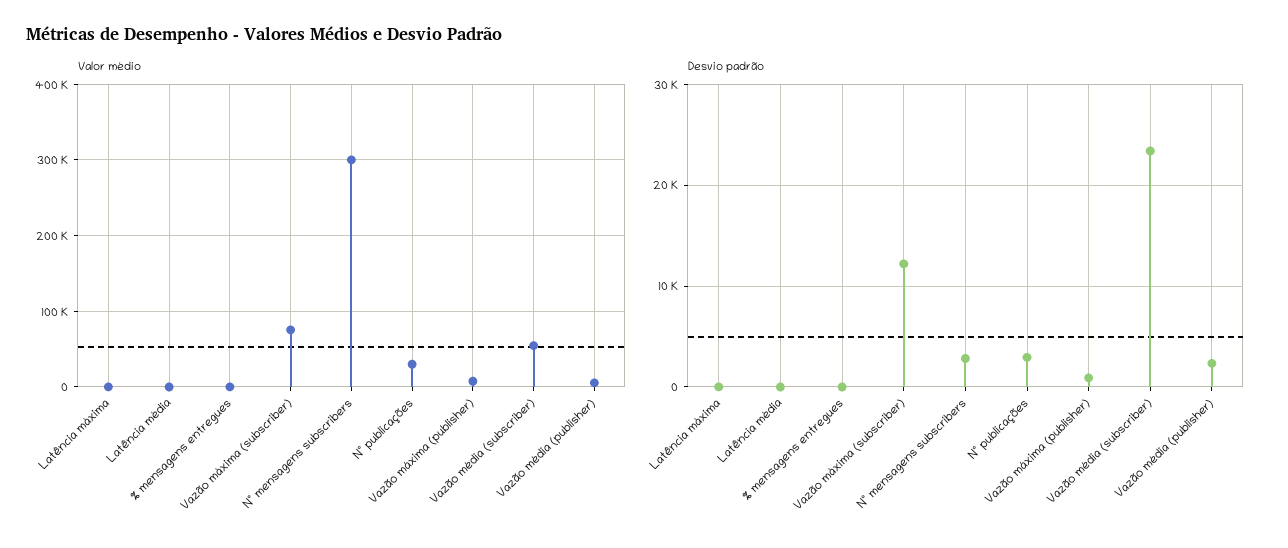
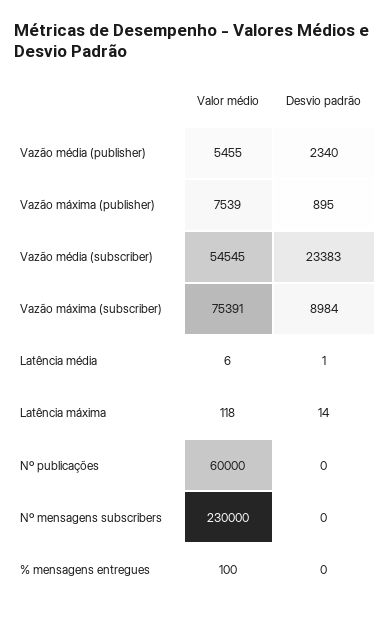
Valor médio, Nº mensagens subscribers: 300000 -> 230000
Valor médio, Nº publicações: 30000 -> 60000
Desvio padrão, Vazão máxima (subscriber): 12000 -> 8984
Desvio padrão, Nº mensagens subscribers: 3000 -> 0
Desvio padrão, Nº publicações: 3000 -> 0

